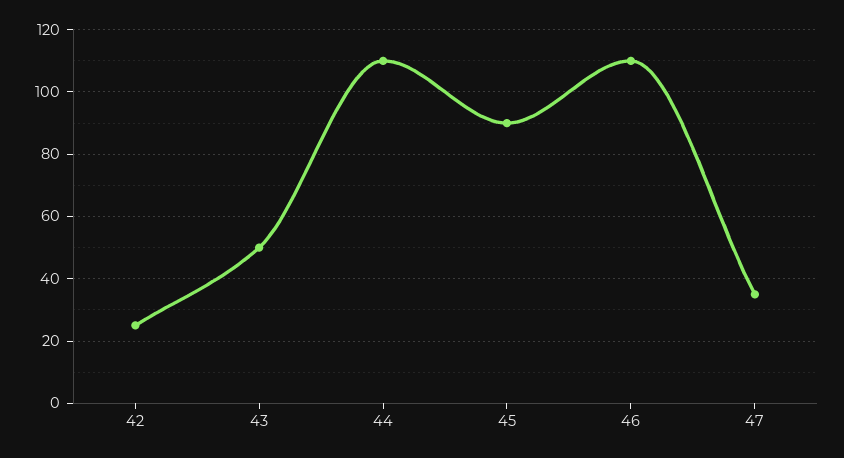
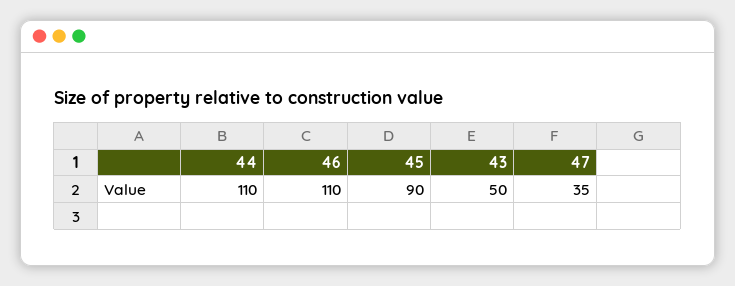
42: 25 -> none

